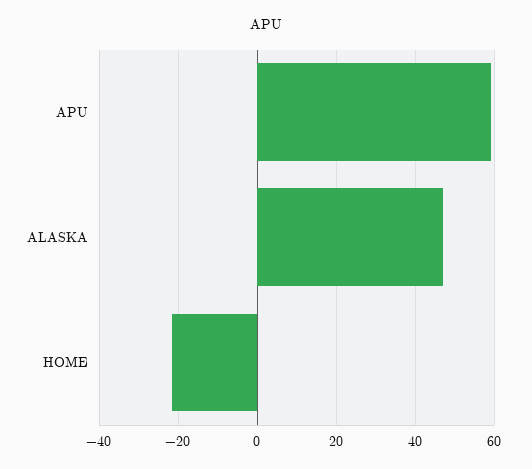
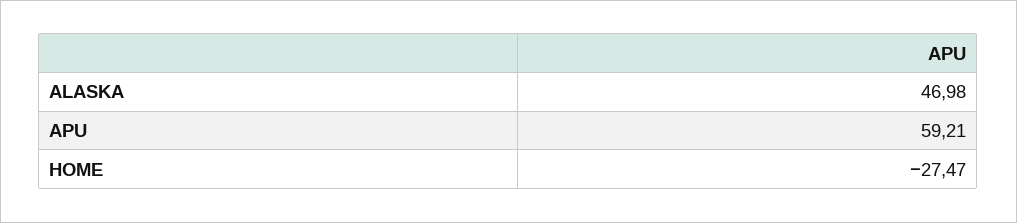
HOME: -22 -> -27.47

